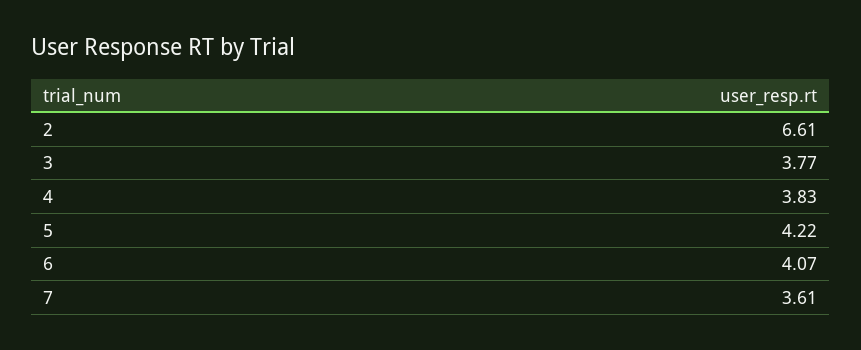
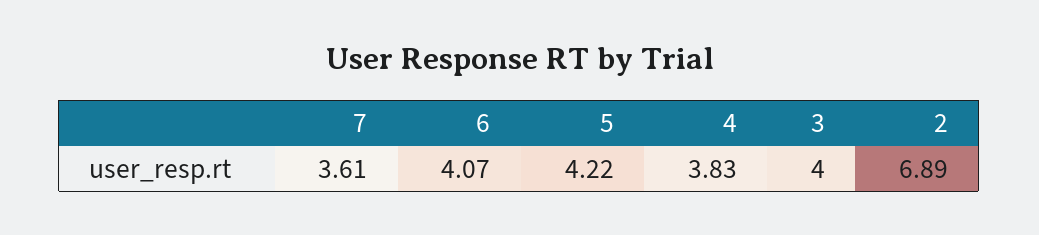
2: 6.61 -> 6.89
3: 3.77 -> 4

